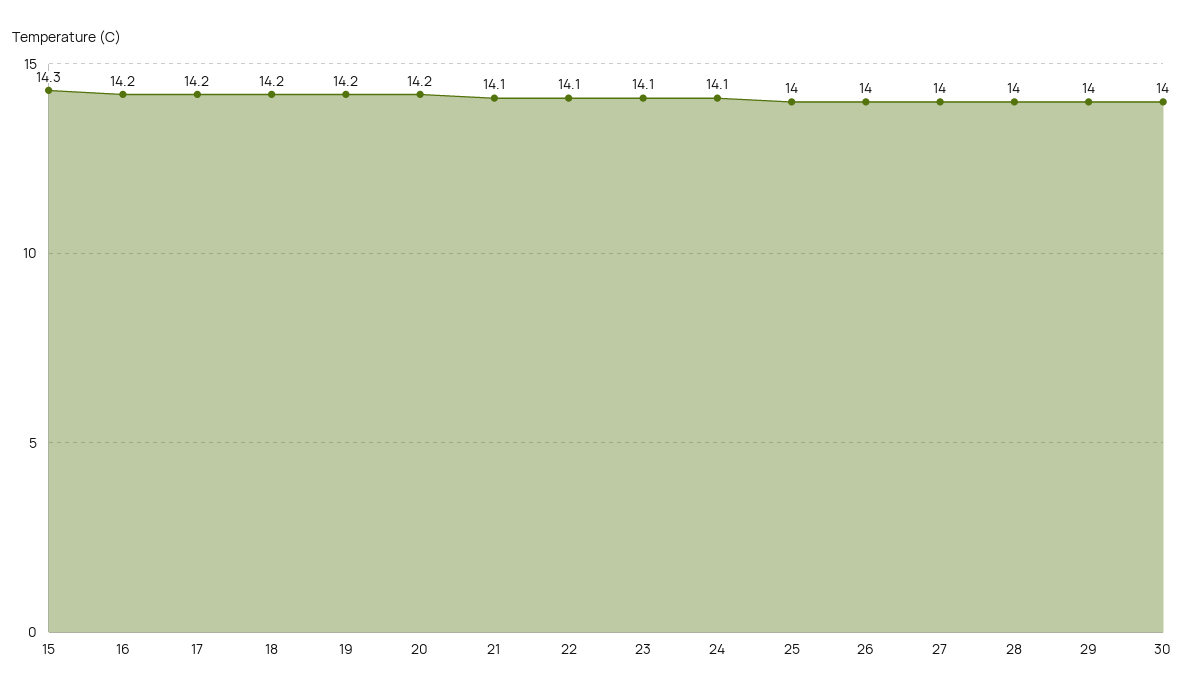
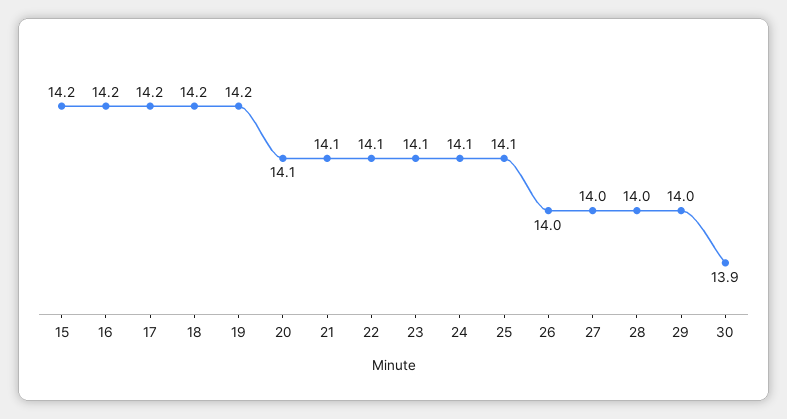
15: 14.3 -> 14.2
20: 14.2 -> 14.1
25: 14 -> 14.1
30: 14 -> 13.9

